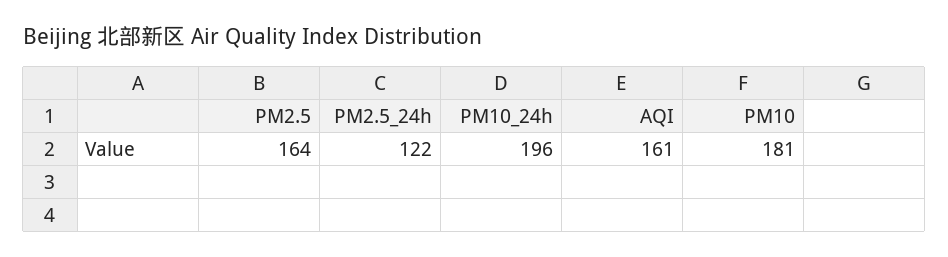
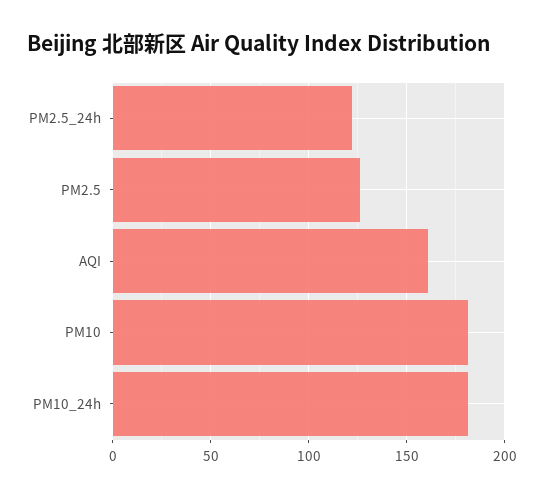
PM2.5: 164 -> 125
PM10_24h: 196 -> 180

